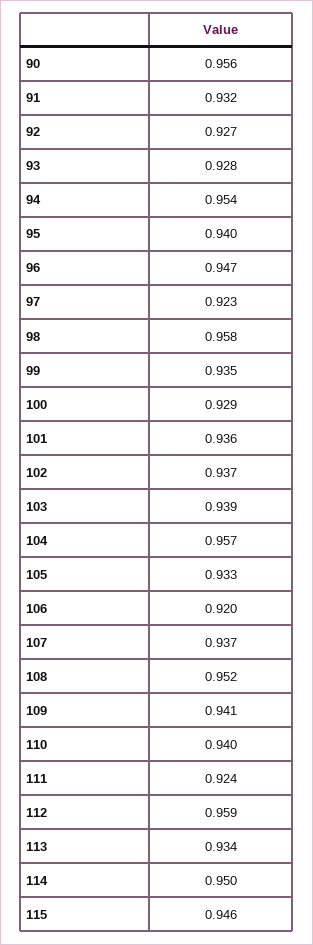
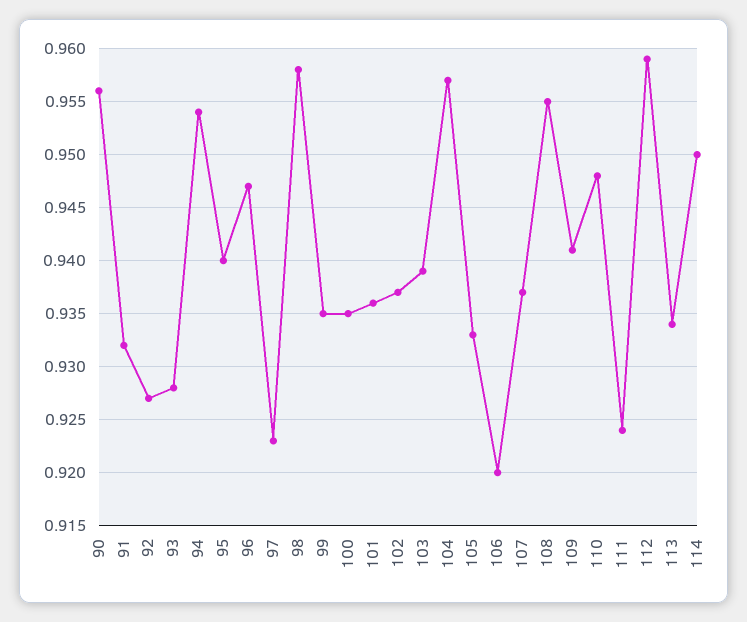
100: 0.929 -> 0.935
108: 0.952 -> 0.955
110: 0.94 -> 0.948
115: 0.946 -> none

